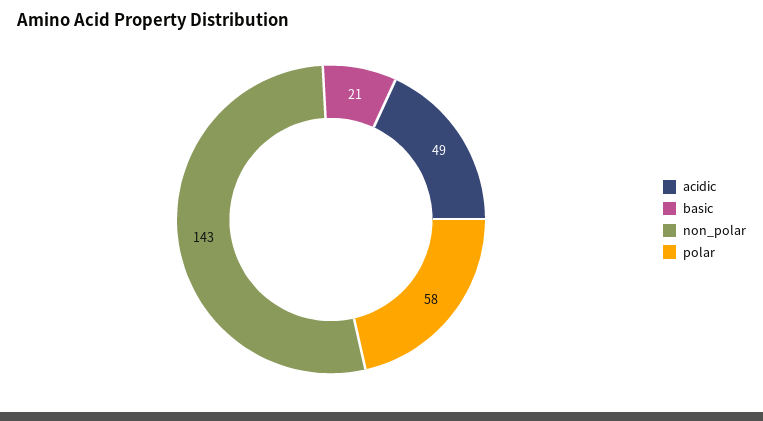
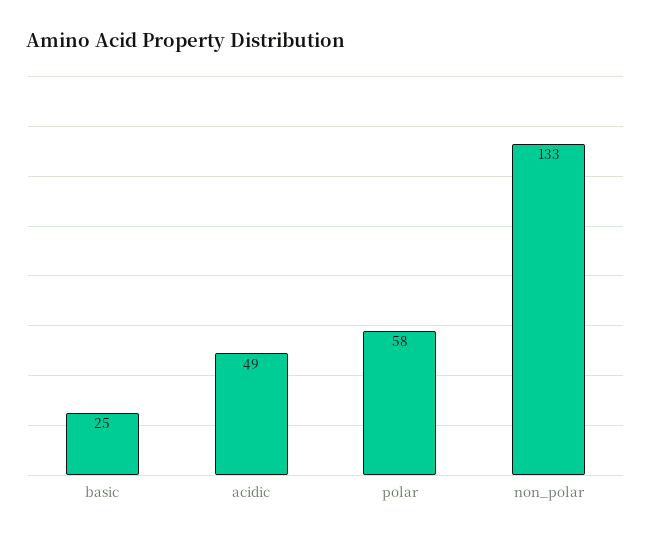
basic: 21 -> 25
non_polar: 143 -> 133

